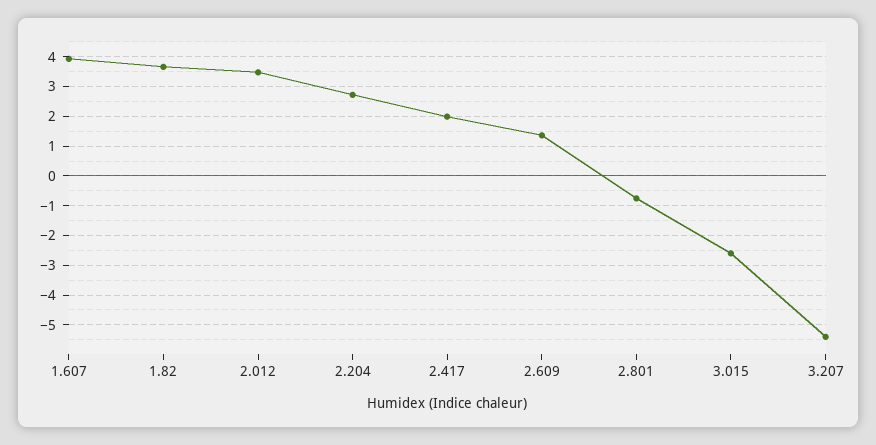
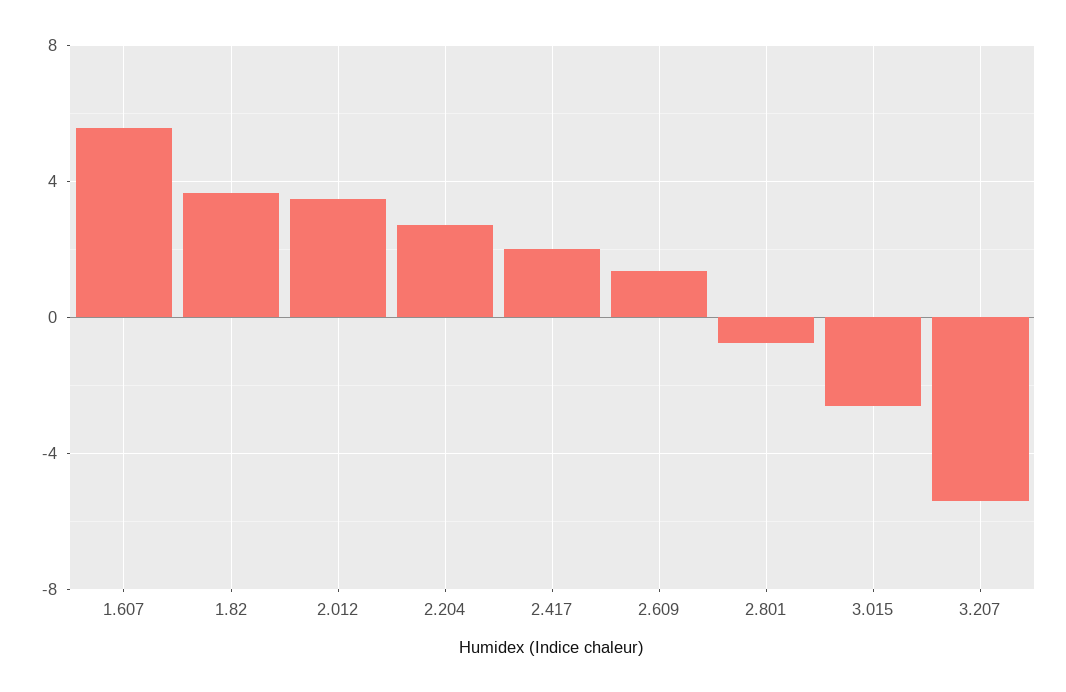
1.607: 4 -> 5.5

